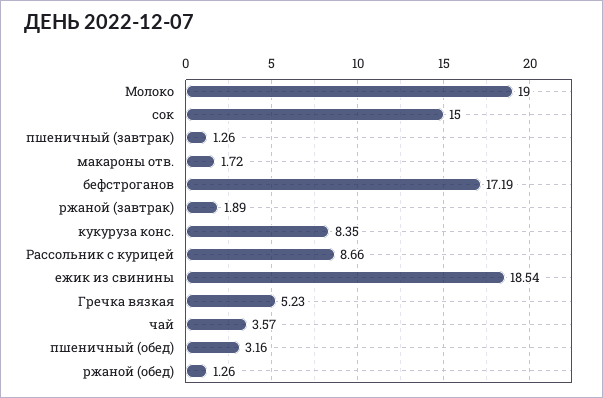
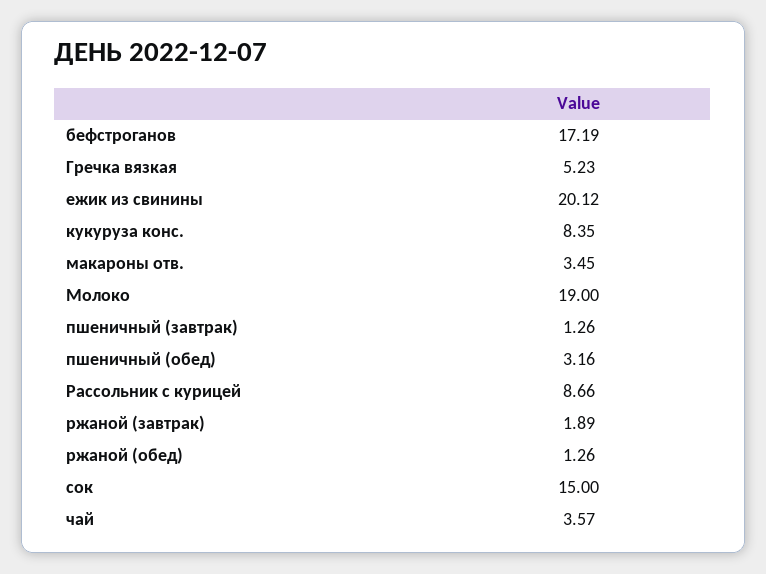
макароны отв.: 1.72 -> 3.45
ежик из свинины: 18.54 -> 20.12

